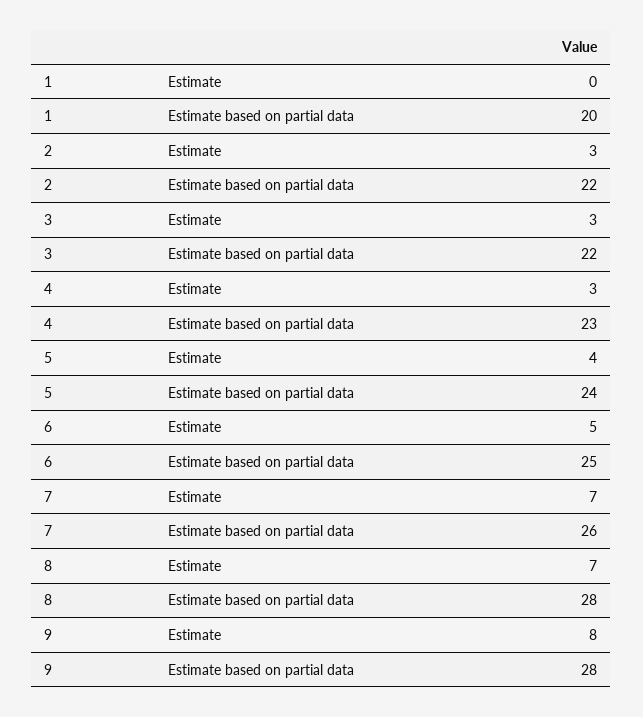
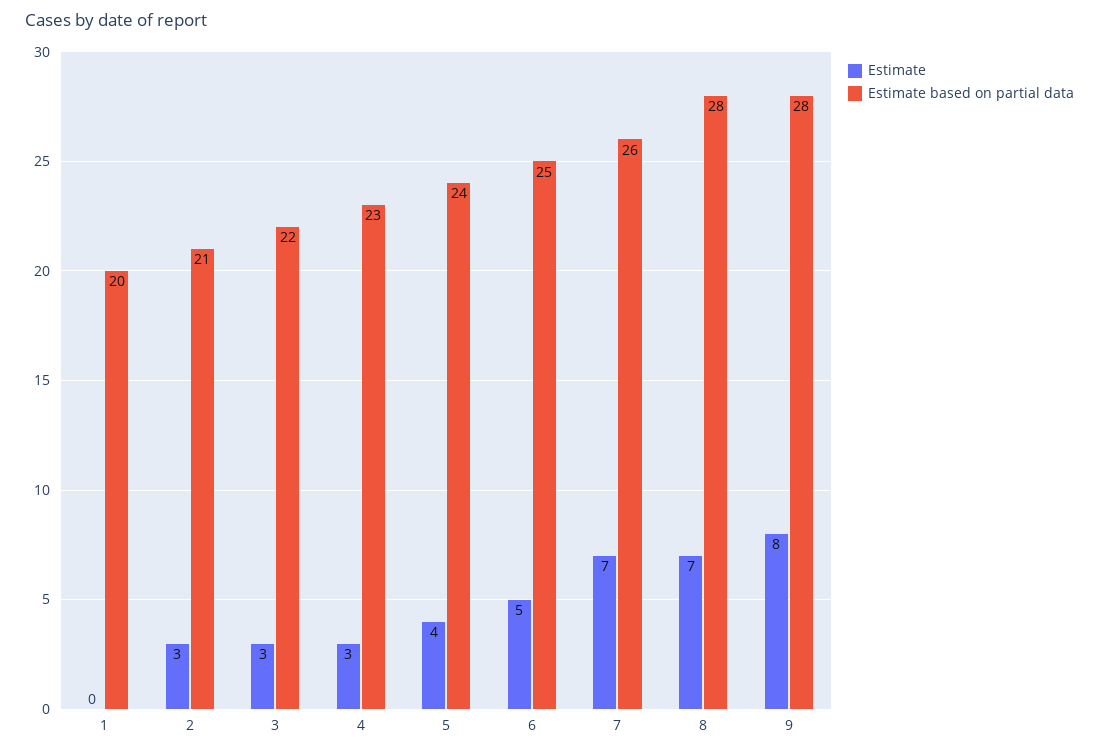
Estimate based on partial data, 2: 22 -> 21

